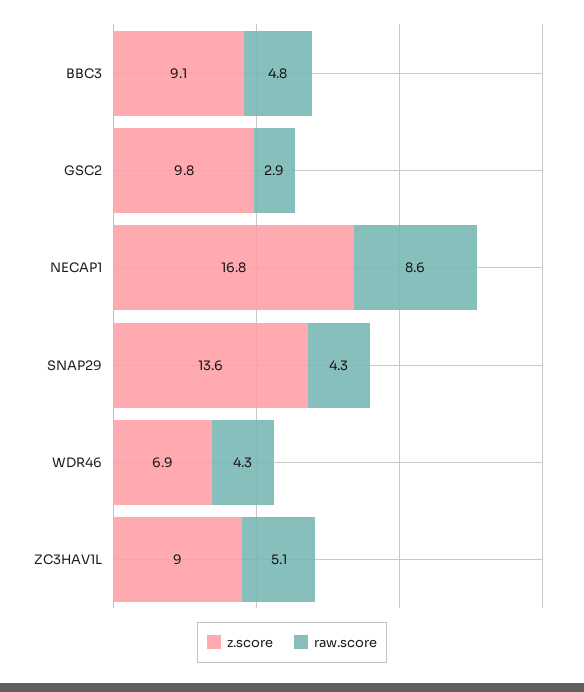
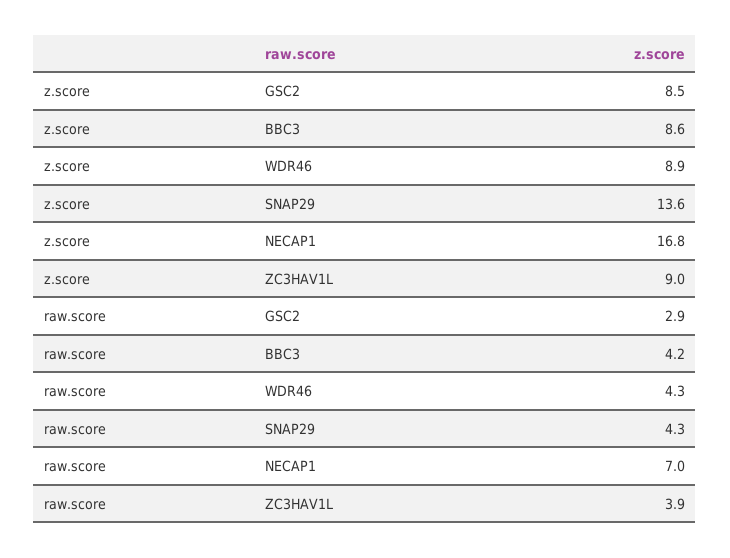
z.score, BBC3: 9.1 -> 8.6
raw.score, BBC3: 4.8 -> 4.2
z.score, GSC2: 9.8 -> 8.5
raw.score, NECAP1: 8.6 -> 7
z.score, WDR46: 6.9 -> 8.9
raw.score, ZC3HAV1L: 5.1 -> 3.9

